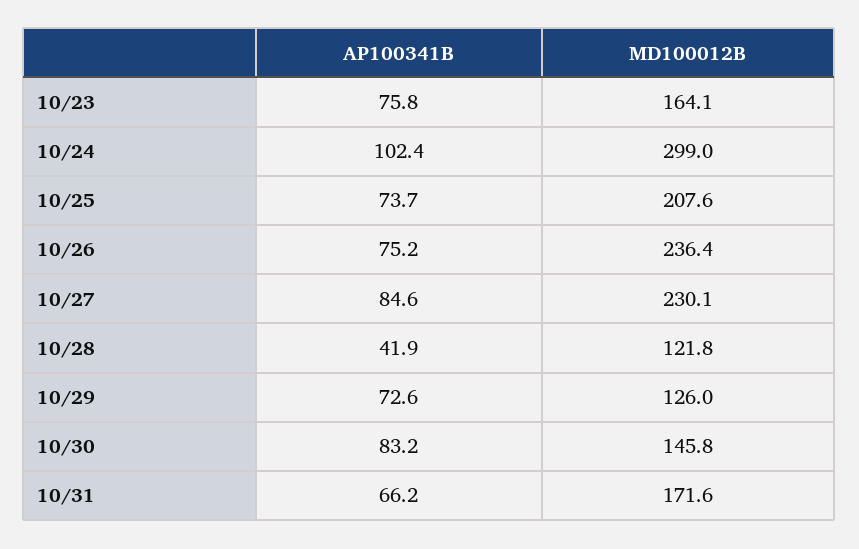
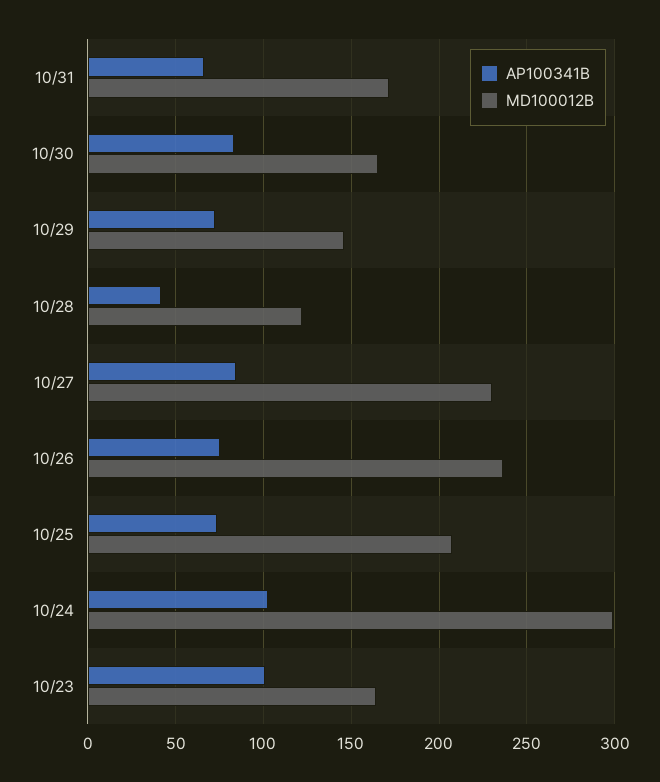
AP100341B, 10/23: 75.8 -> 100
MD100012B, 10/29: 126 -> 145
MD100012B, 10/30: 145.8 -> 165

